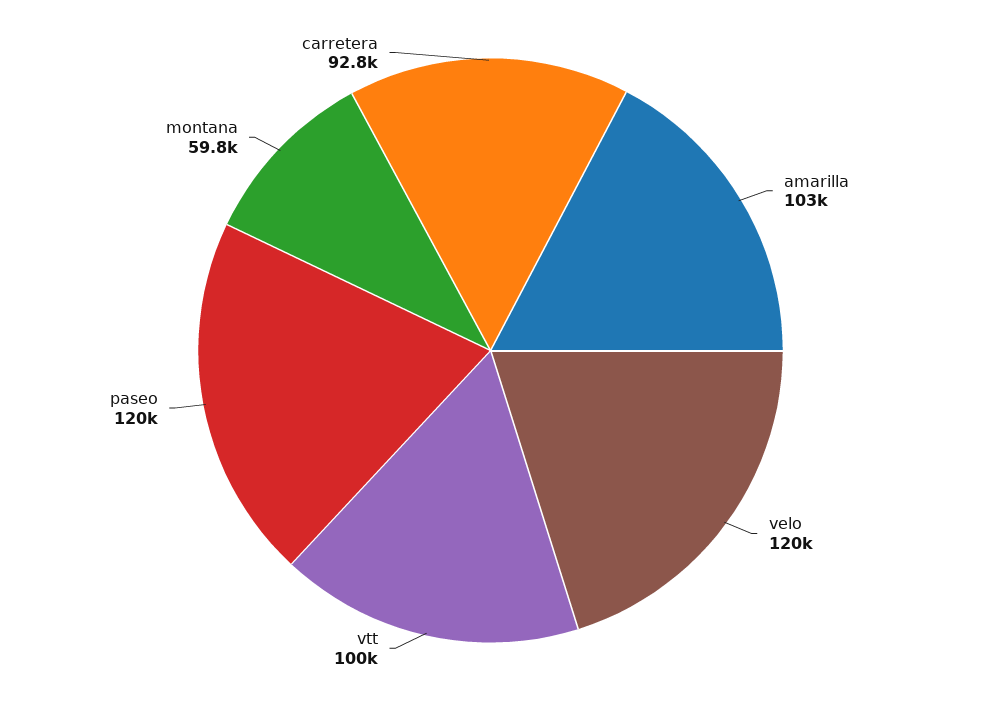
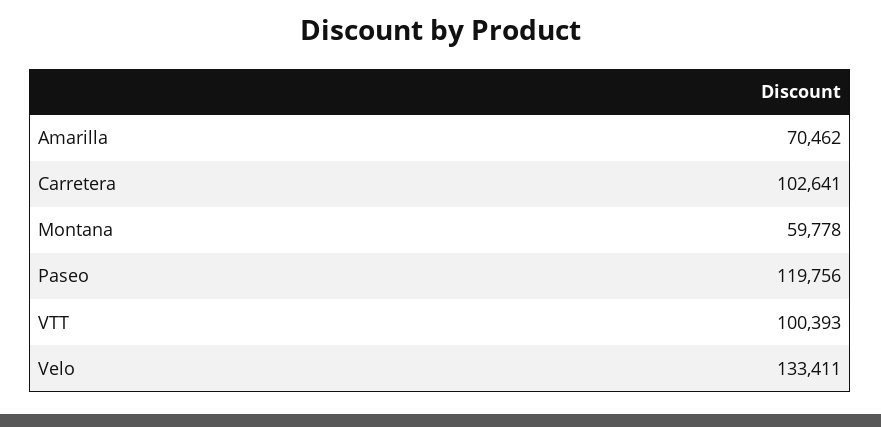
amarilla: 103000 -> 70462
velo: 120000 -> 133411
carretera: 92800 -> 102641

